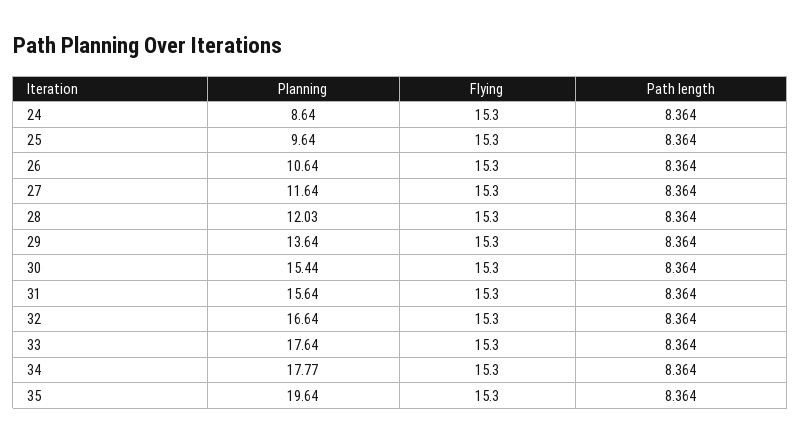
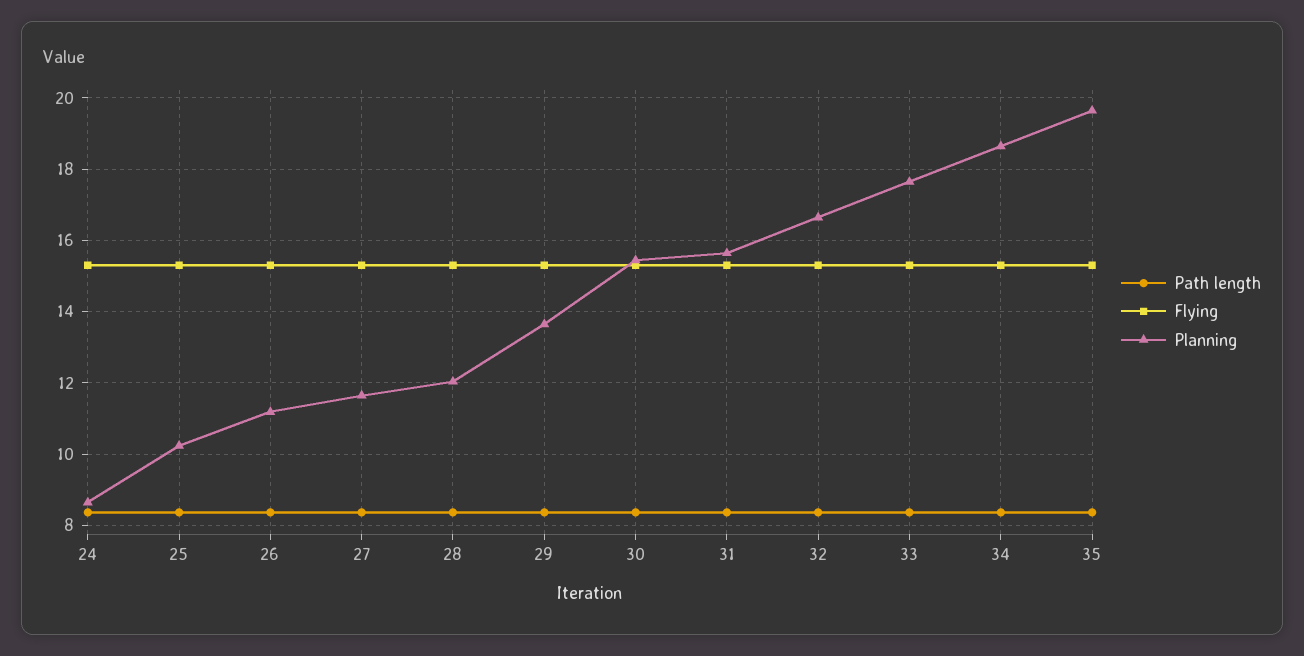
Planning, 25: 9.64 -> 10.2
Planning, 26: 10.64 -> 11.2
Planning, 34: 17.77 -> 18.6

